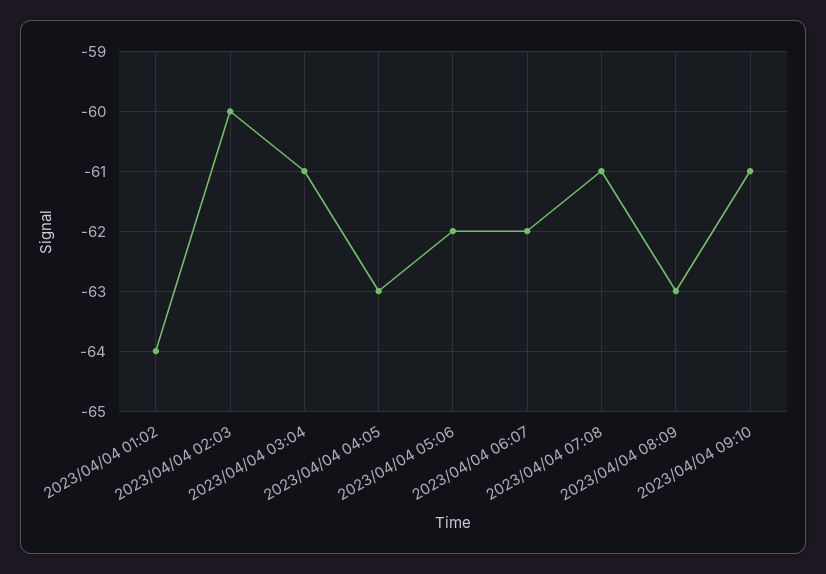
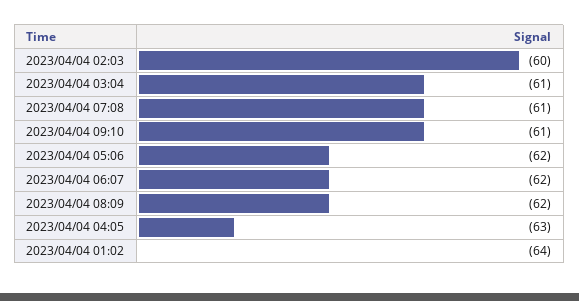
2023/04/04 08:09: -63 -> -62

